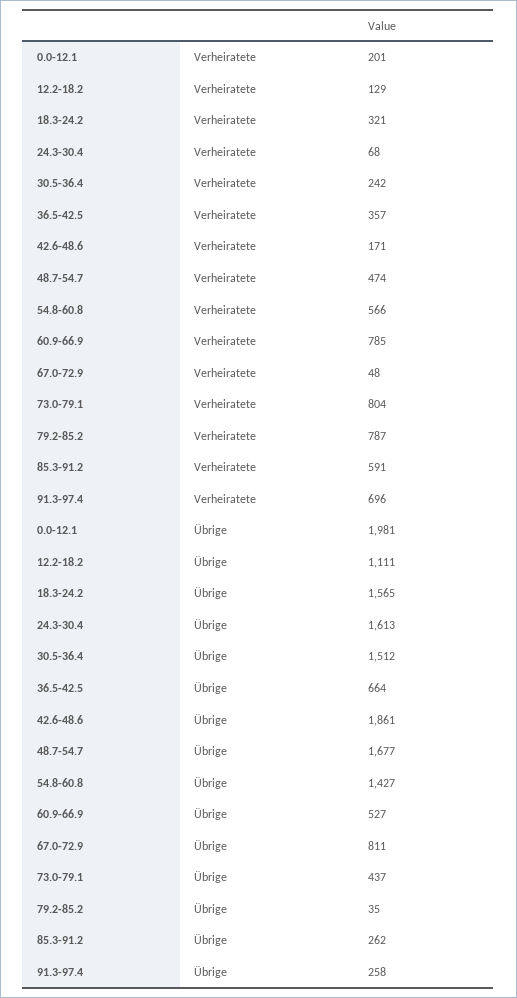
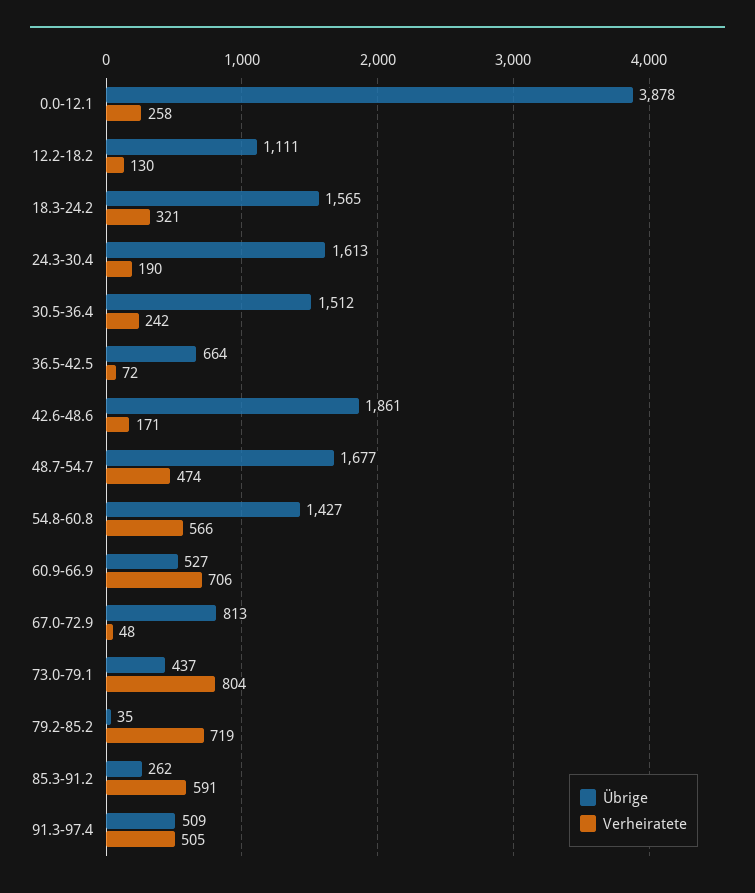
Verheiratete, 0.0-12.1: 201 -> 258
Verheiratete, 12.2-18.2: 129 -> 130
Verheiratete, 24.3-30.4: 68 -> 190
Verheiratete, 36.5-42.5: 357 -> 72
Verheiratete, 60.9-66.9: 785 -> 706
Verheiratete, 79.2-85.2: 787 -> 719
Verheiratete, 91.3-97.4: 696 -> 505
Übrige, 0.0-12.1: 1981 -> 3878
Übrige, 67.0-72.9: 811 -> 813
Übrige, 91.3-97.4: 258 -> 509

